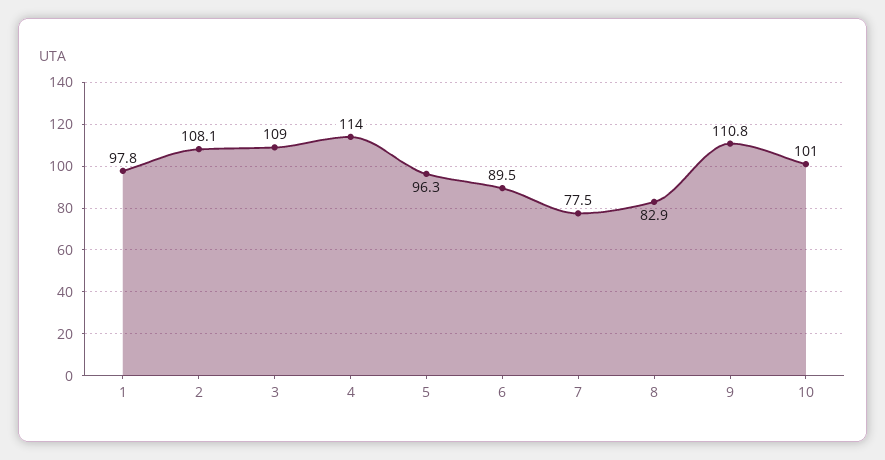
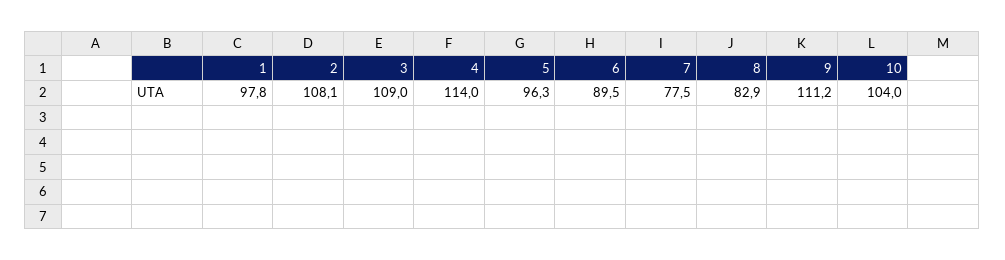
9: 110.8 -> 111.2
10: 101 -> 104

